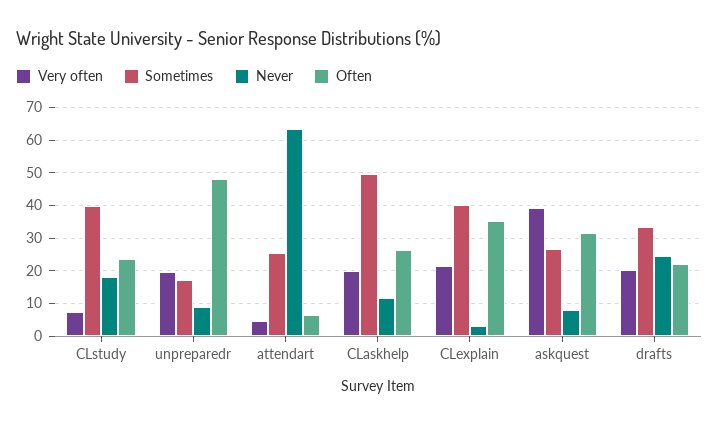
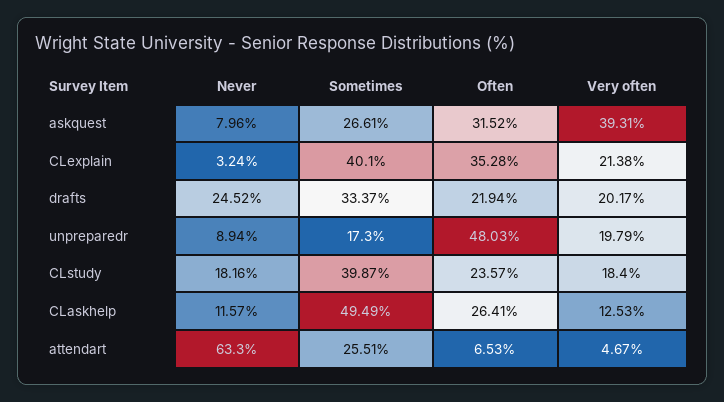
Very often, CLstudy: 8 -> 18.4
Very often, CLaskhelp: 20 -> 12.53

